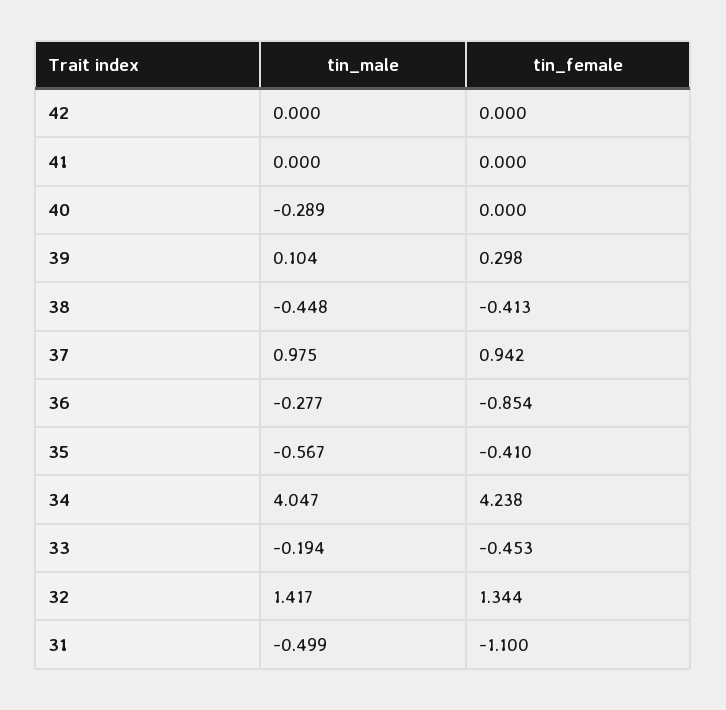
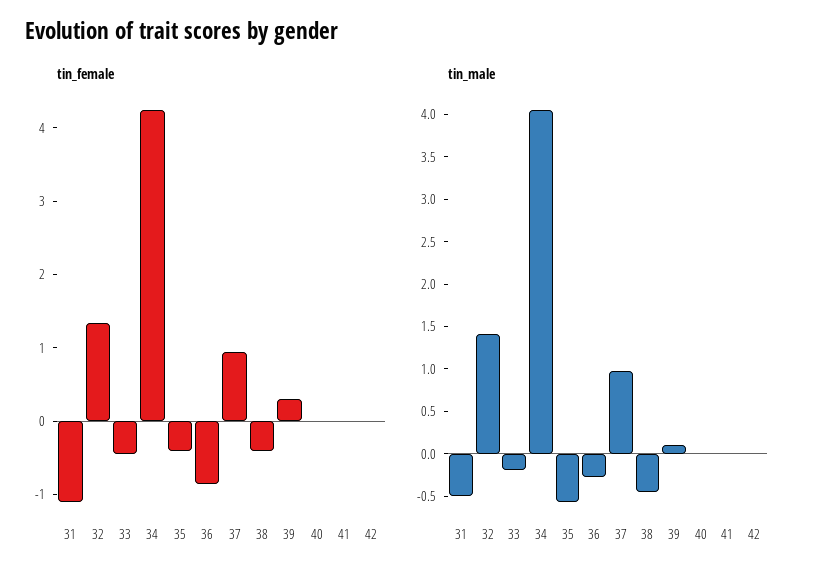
tin_male, 40: -0.289 -> 0

